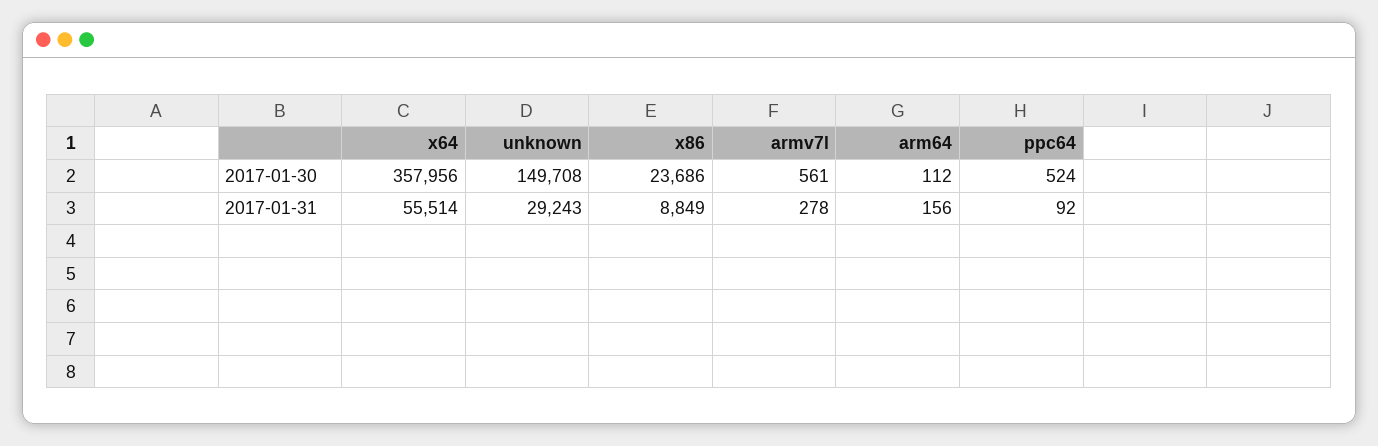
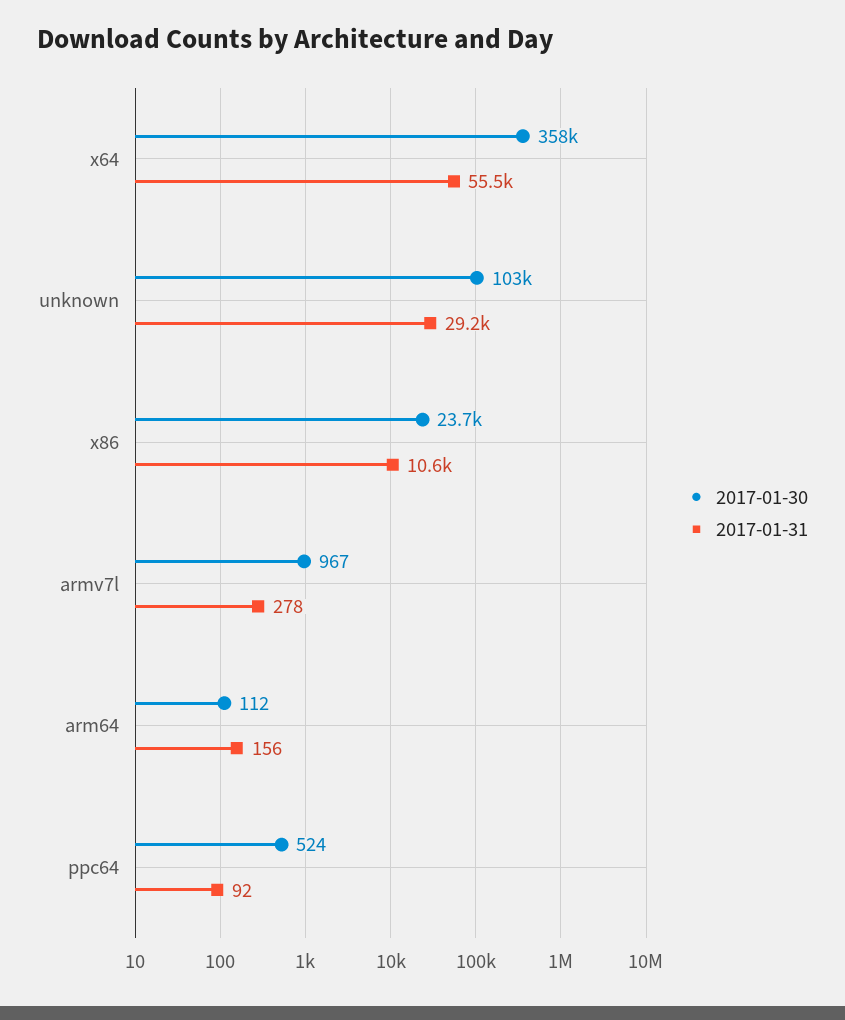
2017-01-30, unknown: 149708 -> 103000
2017-01-30, armv7l: 561 -> 967
2017-01-31, x86: 8849 -> 10600

